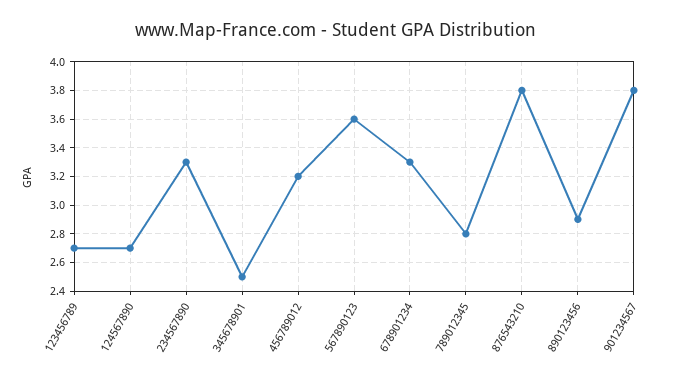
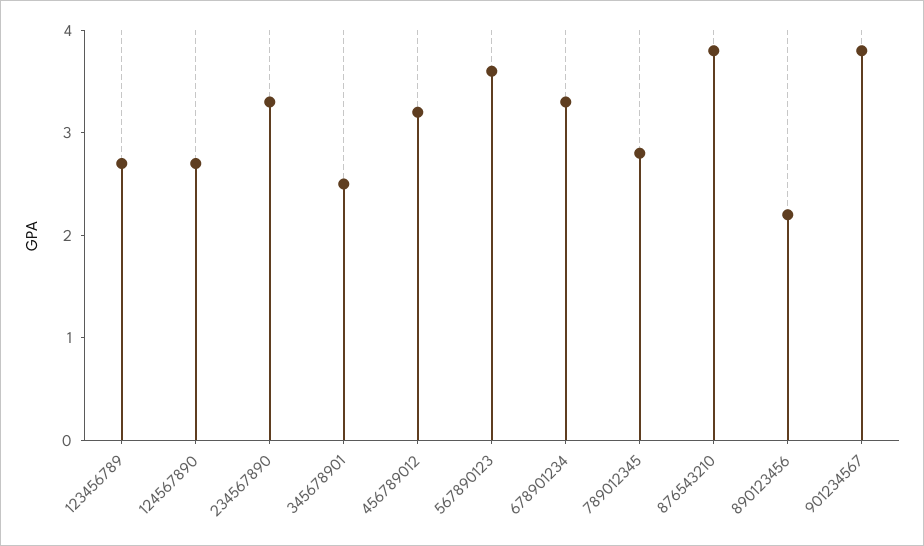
890123456: 2.9 -> 2.2

